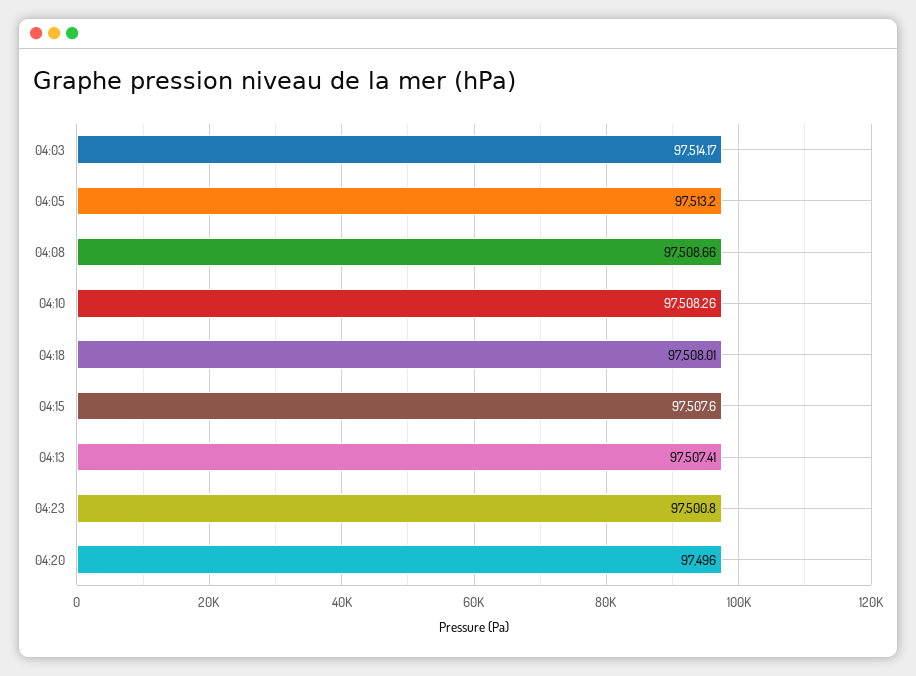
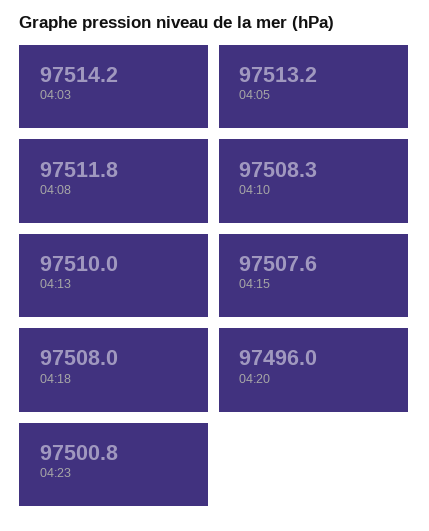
04:08: 97508.66 -> 97511.8
04:13: 97507.41 -> 97510

